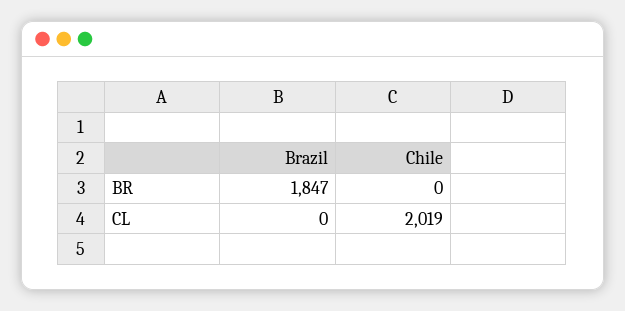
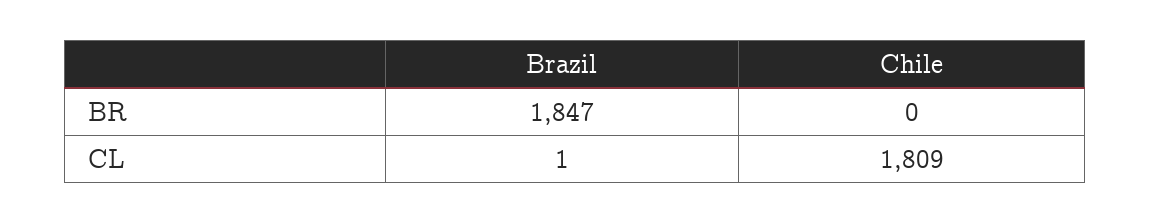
Brazil, CL: 0 -> 1
Chile, CL: 2019 -> 1809

